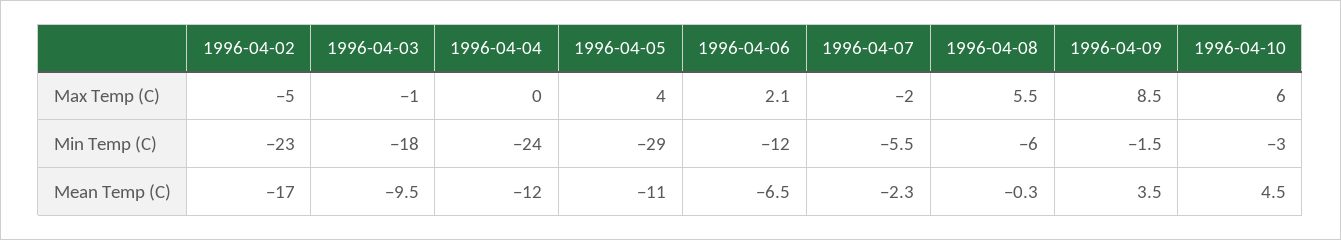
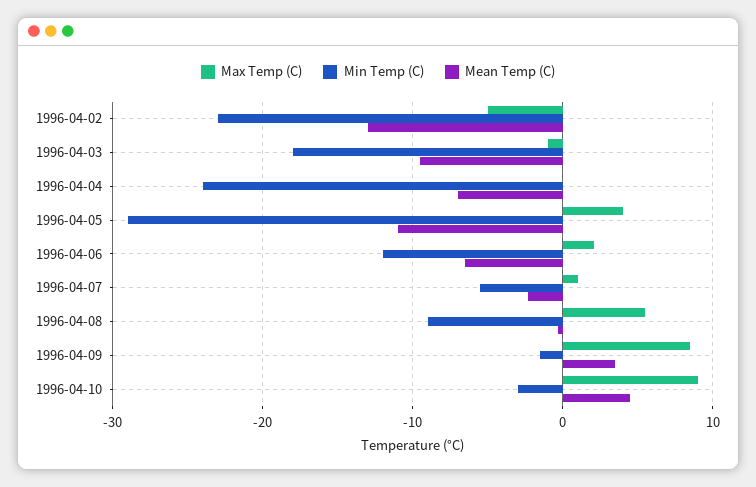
Max Temp (C), 1996-04-07: -2 -> 1
Max Temp (C), 1996-04-10: 6 -> 9
Min Temp (C), 1996-04-08: -6 -> -9
Mean Temp (C), 1996-04-02: -17 -> -13
Mean Temp (C), 1996-04-04: -12 -> -7

